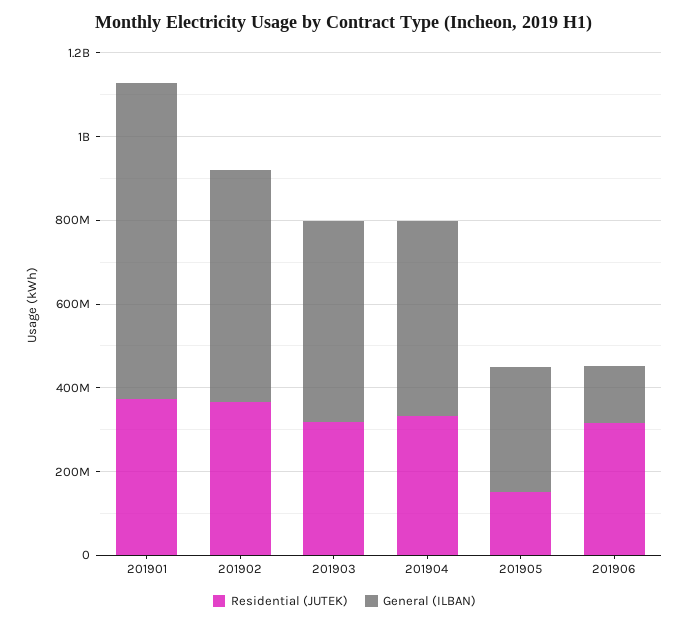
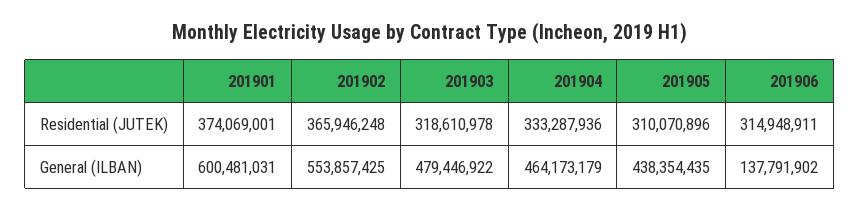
General (ILBAN), 201901: 750000000 -> 600481031
Residential (JUTEK), 201905: 150000000 -> 310070896
General (ILBAN), 201905: 300000000 -> 438354435

